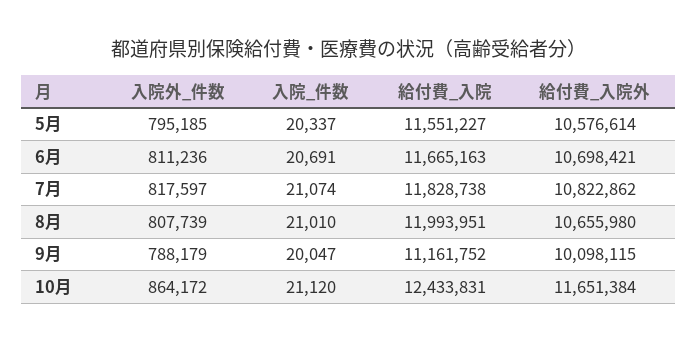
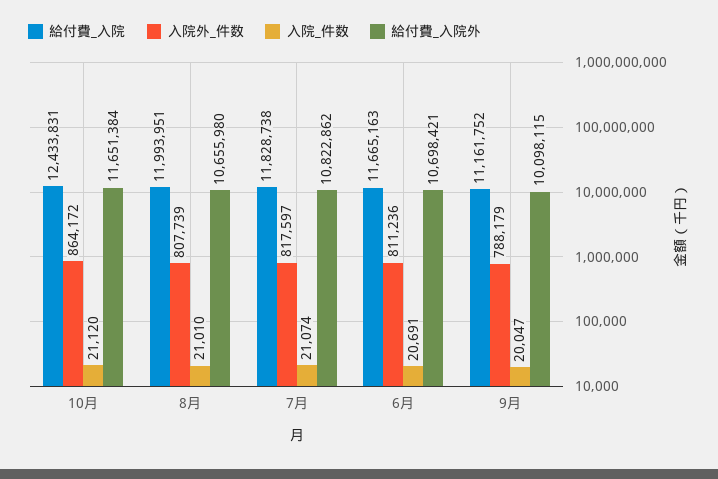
入院外_件数, 5月: 795185 -> none
入院_件数, 5月: 20337 -> none
給付費_入院, 5月: 11551227 -> none
給付費_入院外, 5月: 10576614 -> none

